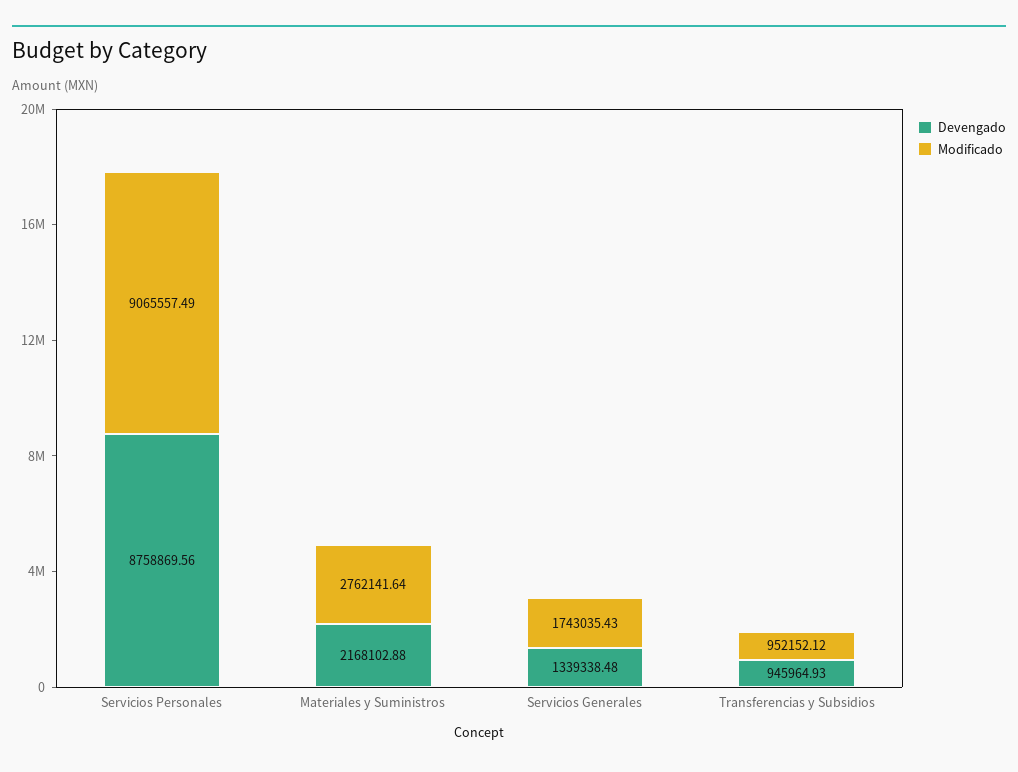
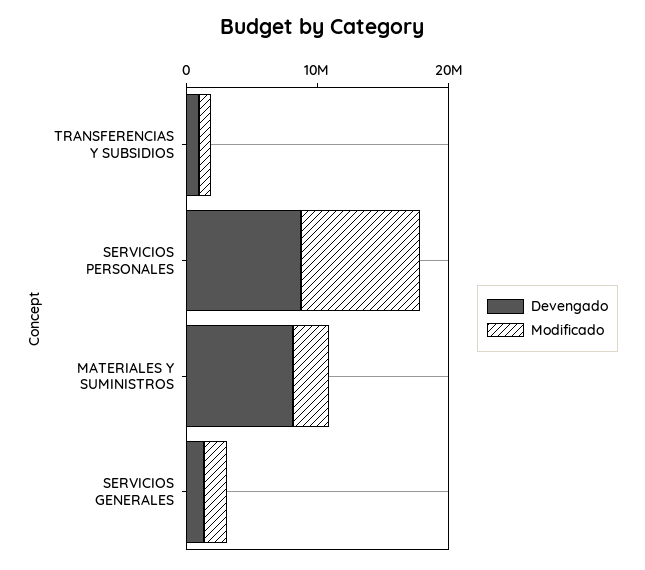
Devengado, Materiales y Suministros: 2168102.88 -> 8000000

